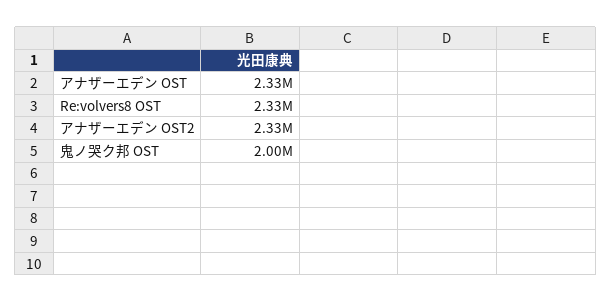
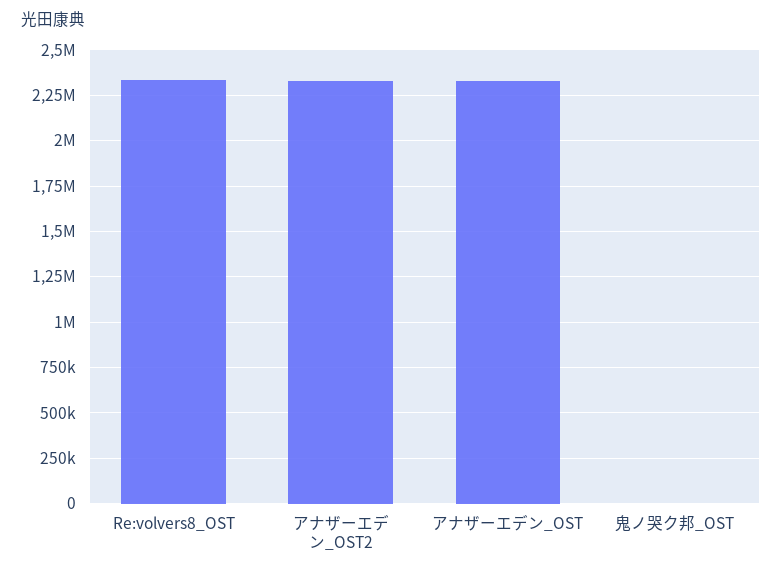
鬼ノ哭ク邦 OST: 2000000 -> 0

